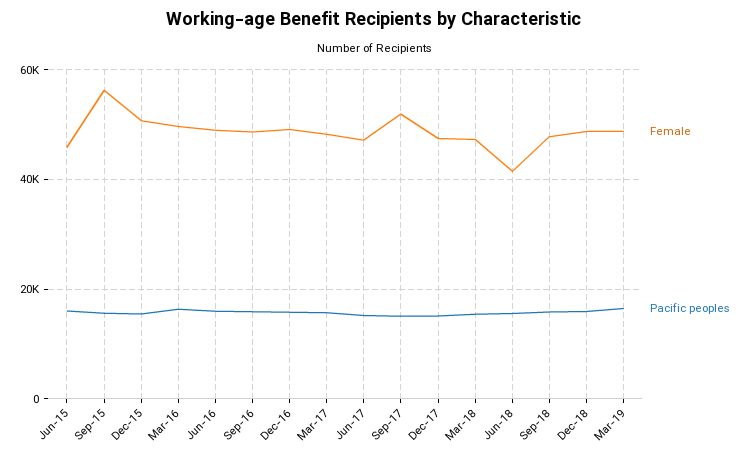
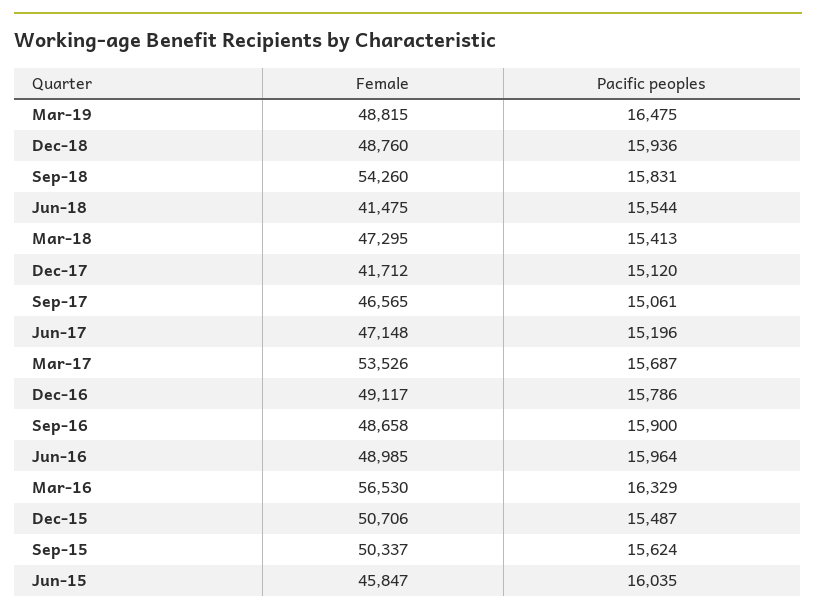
Female, Sep-15: 56000 -> 50337
Female, Mar-16: 50000 -> 56530
Female, Mar-17: 48000 -> 53526
Female, Sep-17: 52000 -> 46565
Female, Dec-17: 48000 -> 41712
Female, Sep-18: 48000 -> 54260

